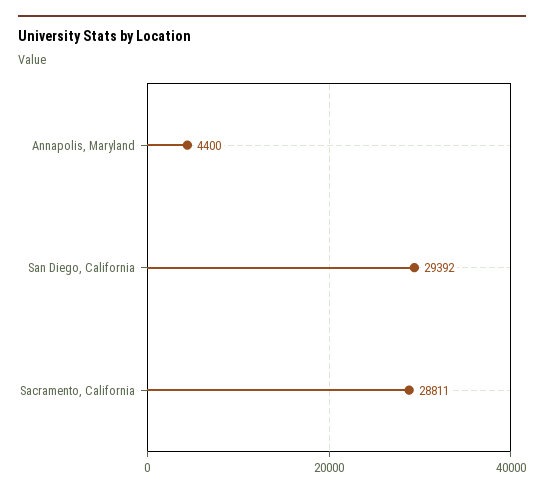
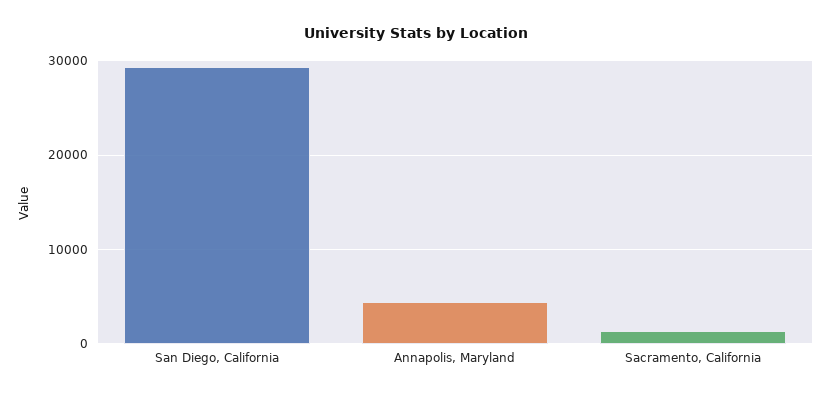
Sacramento, California: 28811 -> 1000

